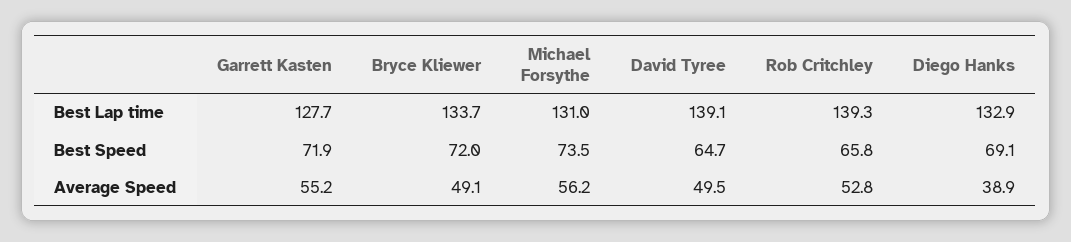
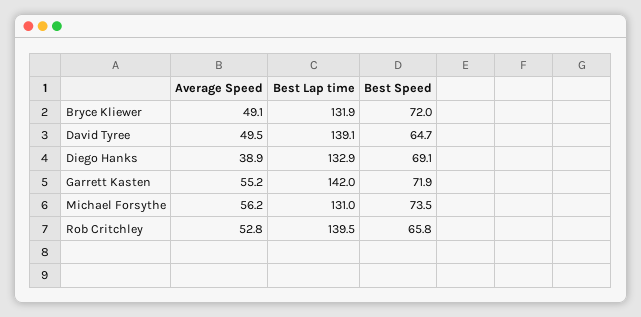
Garrett Kasten, Best Lap time: 127.7 -> 142
Bryce Kliewer, Best Lap time: 133.7 -> 131.9
Rob Critchley, Best Lap time: 139.3 -> 139.5

